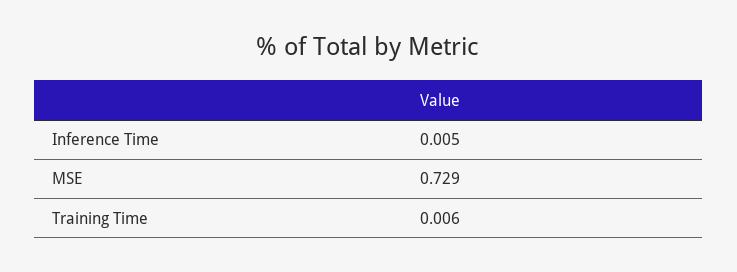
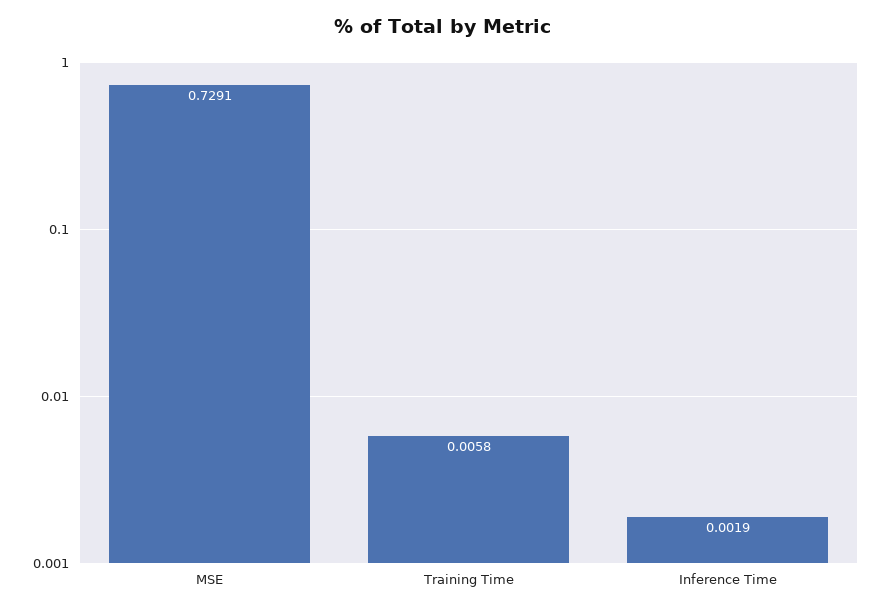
Inference Time: 0.005 -> 0.0019

